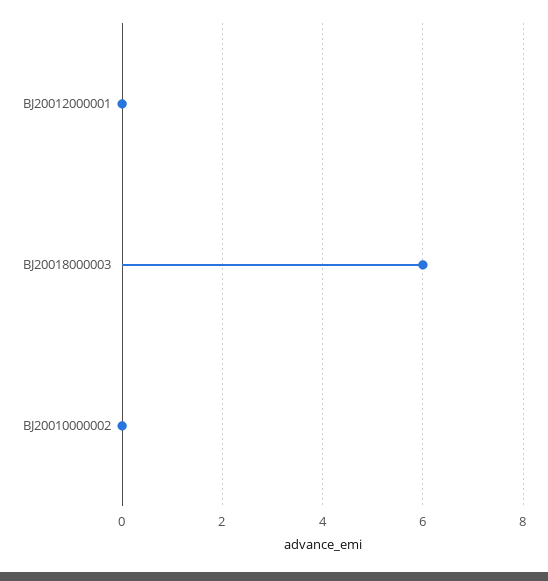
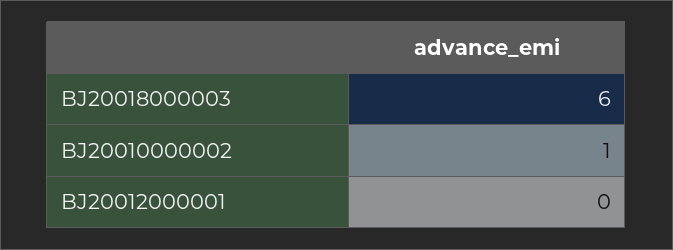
BJ20010000002: 0 -> 1

